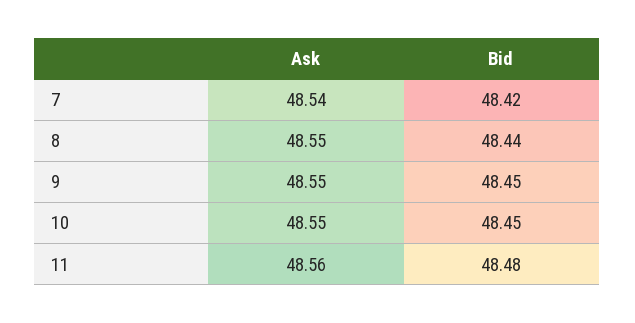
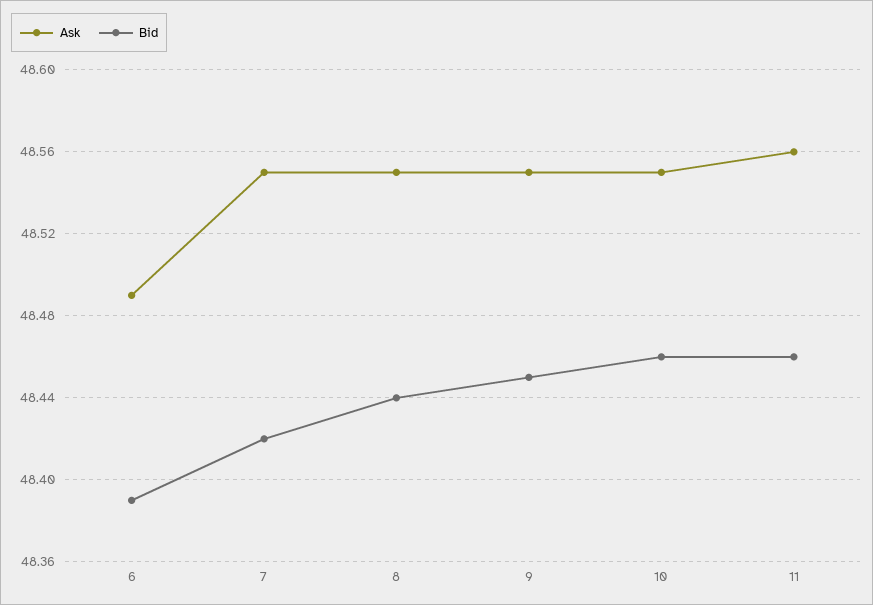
Ask, 7: 48.54 -> 48.55
Bid, 10: 48.45 -> 48.46
Bid, 11: 48.48 -> 48.46
Ask, 6: none -> 48.49
Bid, 6: none -> 48.39

